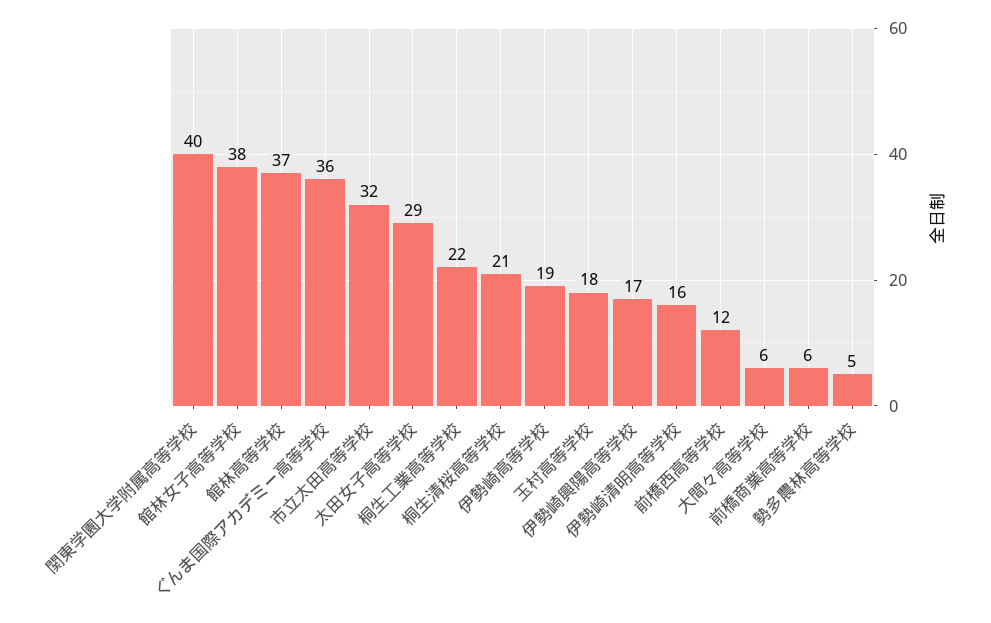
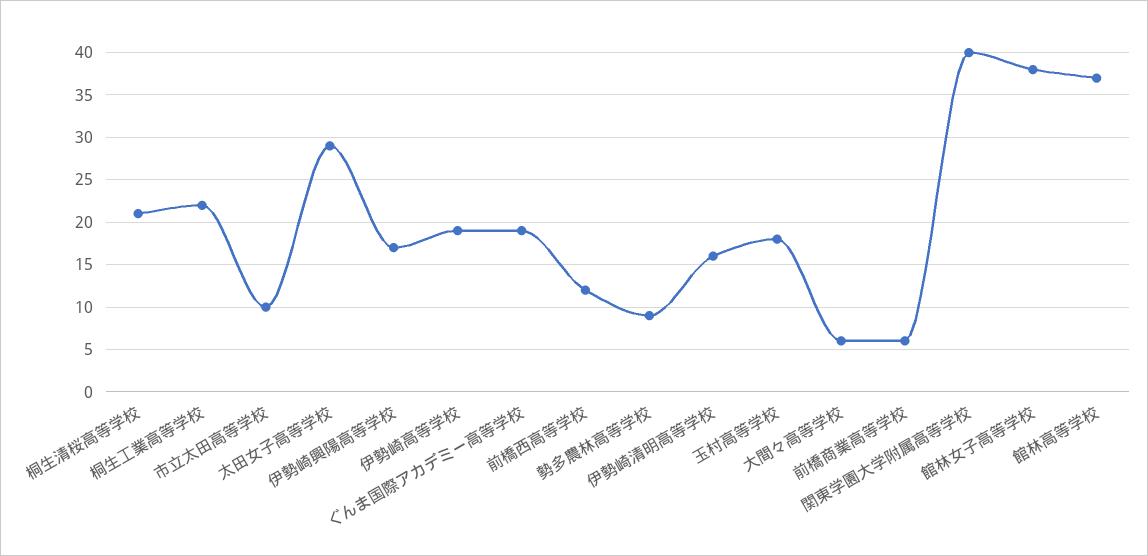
ぐんま国際アカデミー高等学校: 36 -> 19
市立太田高等学校: 32 -> 10
勢多農林高等学校: 5 -> 9

